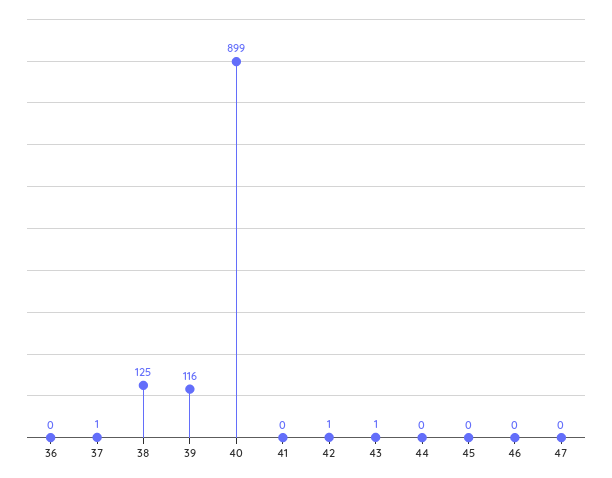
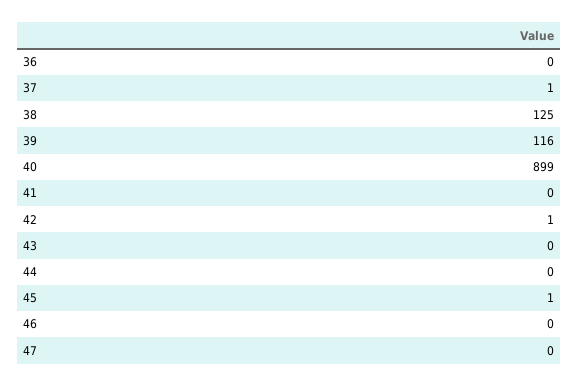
43: 1 -> 0
45: 0 -> 1

